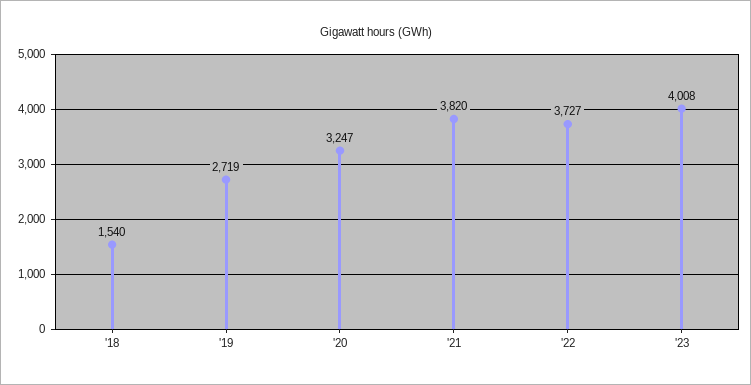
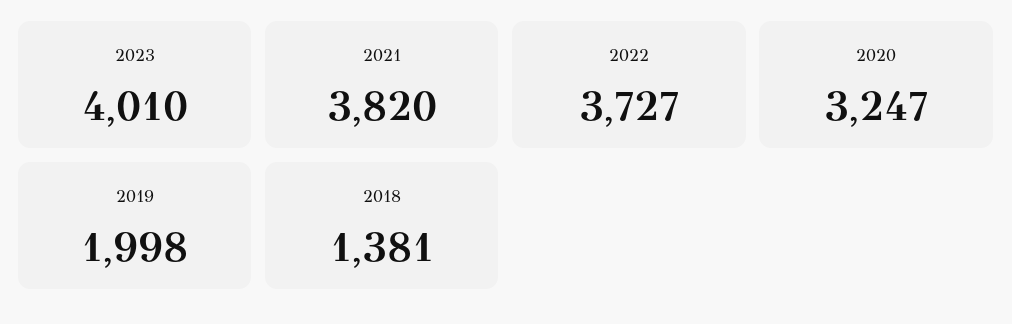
'18: 1540 -> 1381
'19: 2719 -> 1998
'23: 4008 -> 4010

